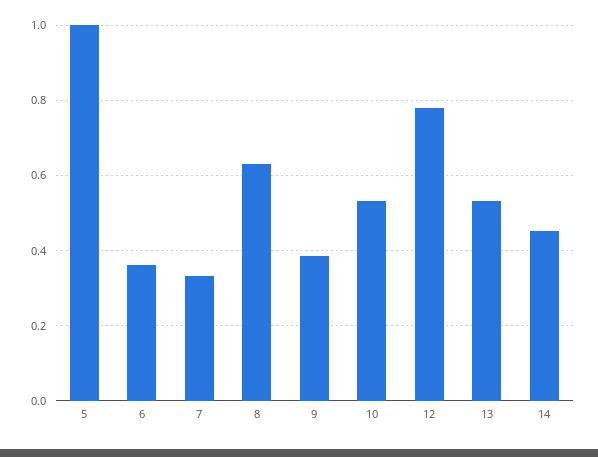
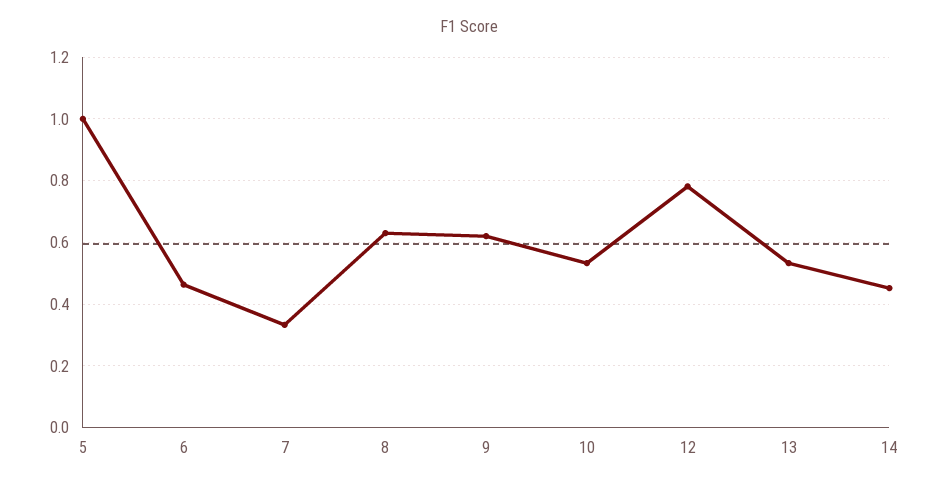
6: 0.36 -> 0.46
9: 0.38 -> 0.62

